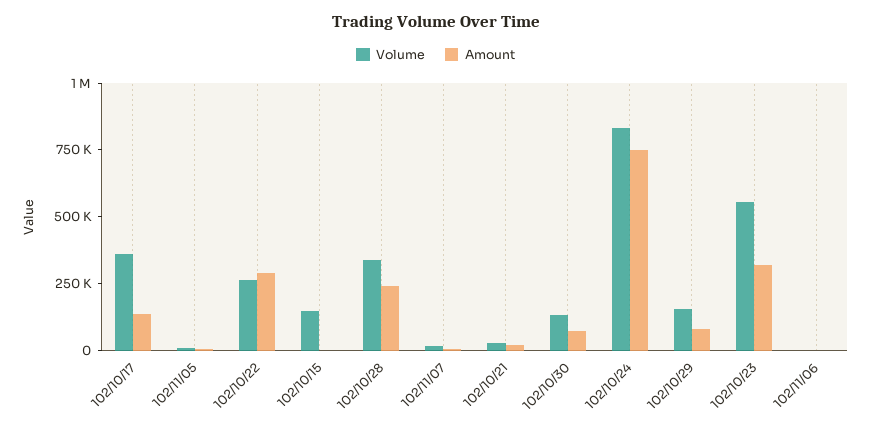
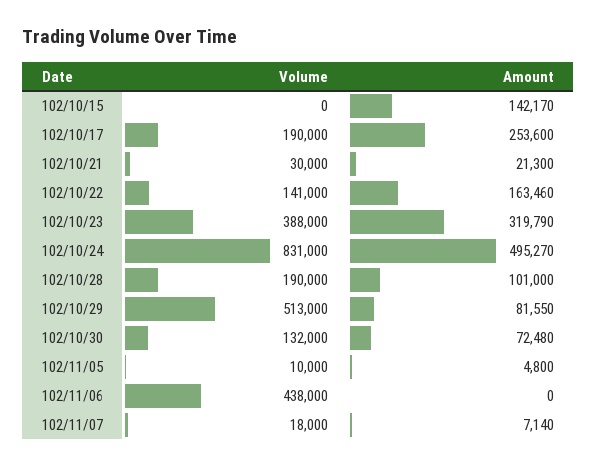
Volume, 102/10/17: 350000 -> 190000
Amount, 102/10/17: 150000 -> 253600
Volume, 102/10/22: 250000 -> 141000
Amount, 102/10/22: 300000 -> 163460
Volume, 102/10/15: 150000 -> 0
Amount, 102/10/15: 0 -> 142170
Volume, 102/10/28: 350000 -> 190000
Amount, 102/10/28: 250000 -> 101000
Amount, 102/10/24: 750000 -> 495270
Volume, 102/10/29: 150000 -> 513000
Volume, 102/10/23: 550000 -> 388000
Volume, 102/11/06: 0 -> 438000

